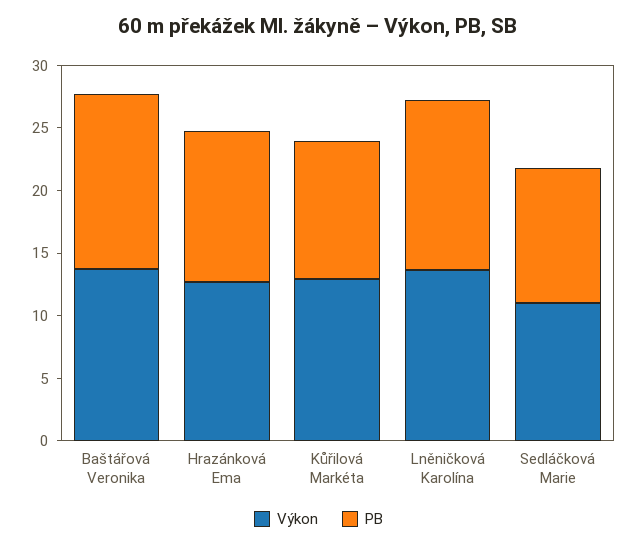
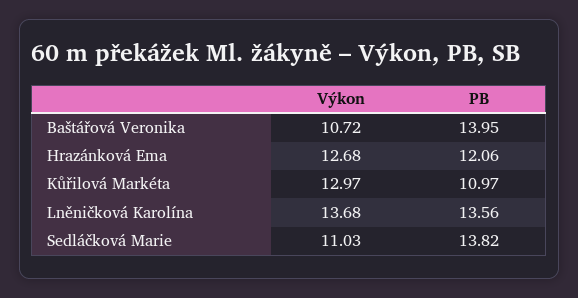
Výkon, Baštářová Veronika: 14 -> 10.72
PB, Sedláčková Marie: 11 -> 13.82

